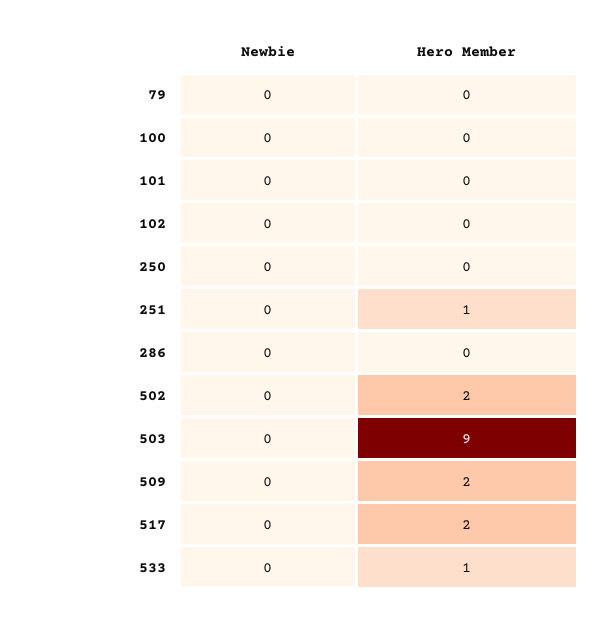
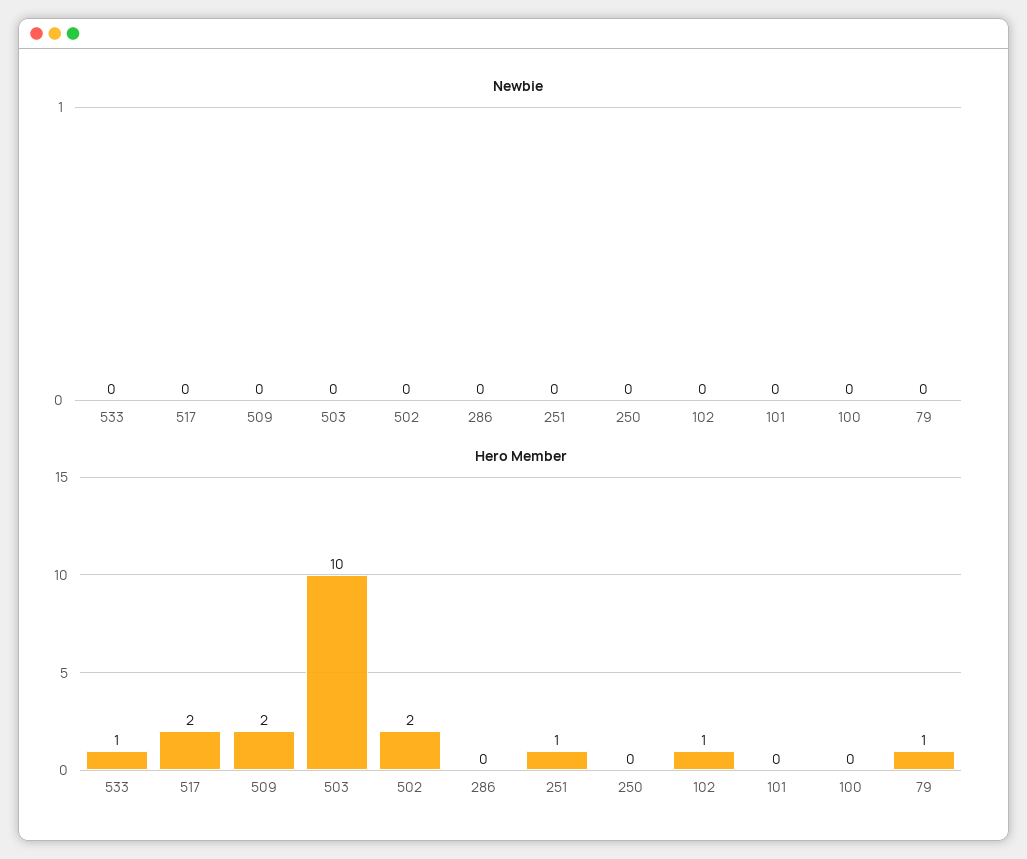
Hero Member, 79: 0 -> 1
Hero Member, 102: 0 -> 1
Hero Member, 503: 9 -> 10

